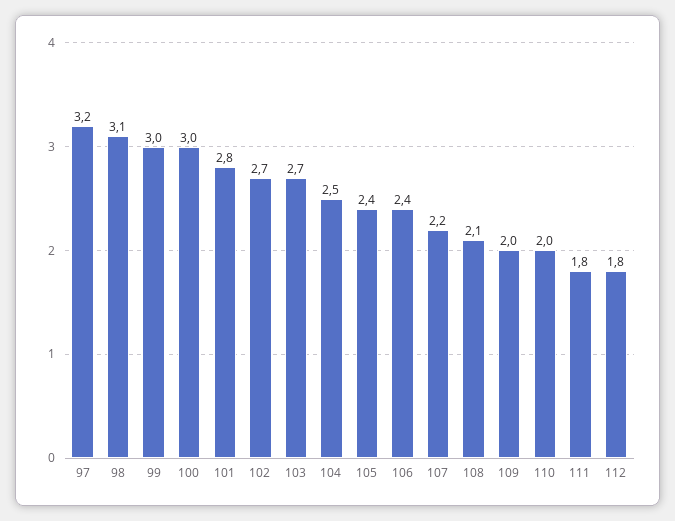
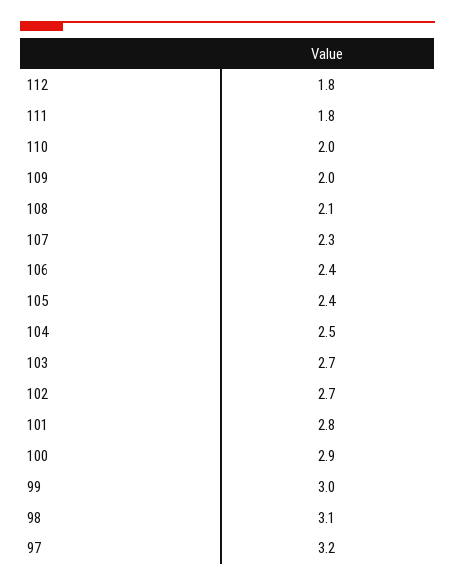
100: 3 -> 2.9
107: 2.2 -> 2.3

